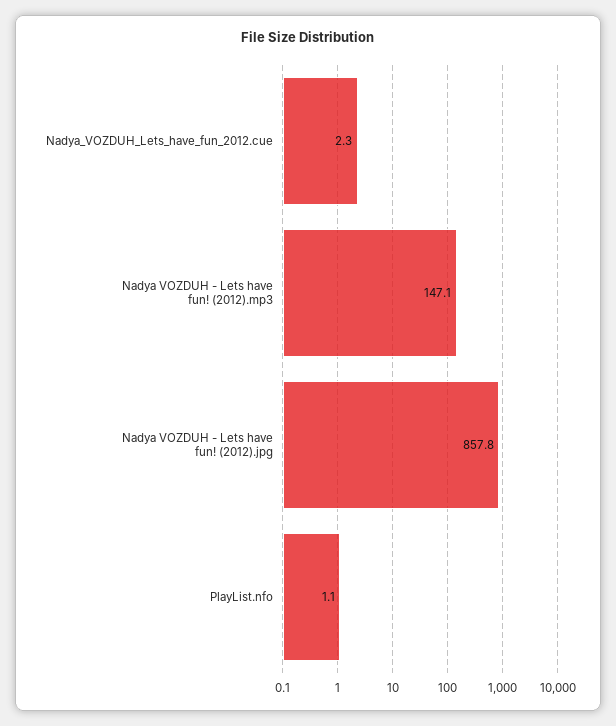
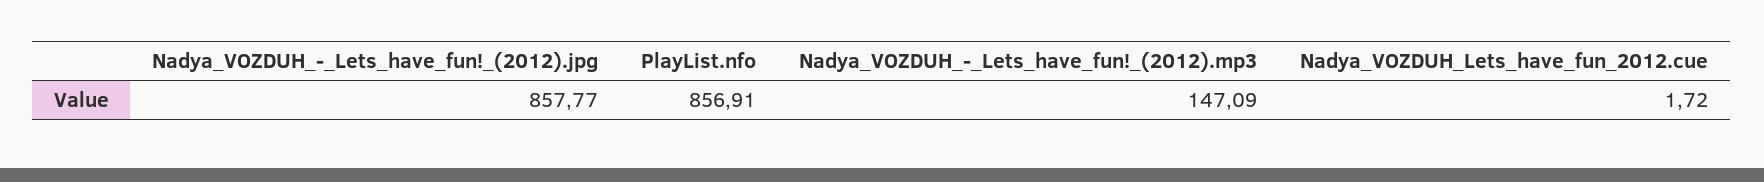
Nadya_VOZDUH_Lets_have_fun_2012.cue: 2.3 -> 1.72
PlayList.nfo: 1.1 -> 856.91

